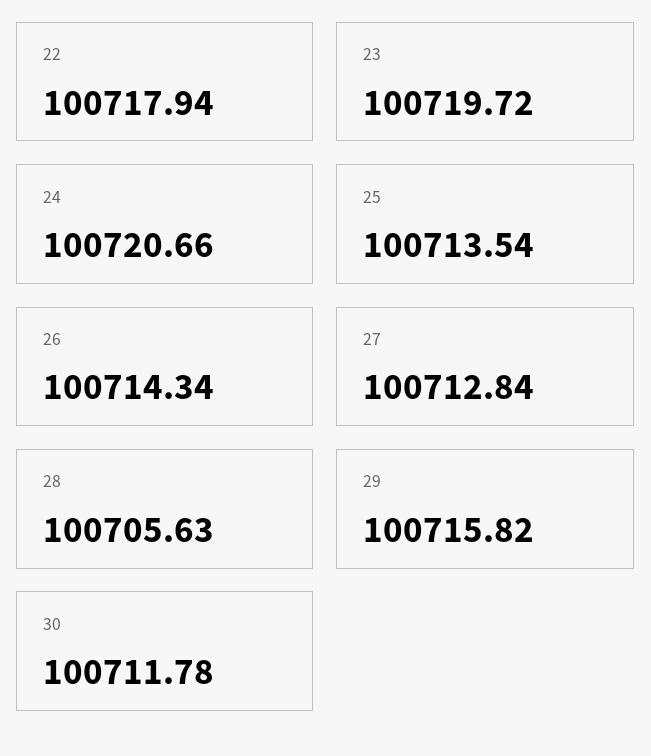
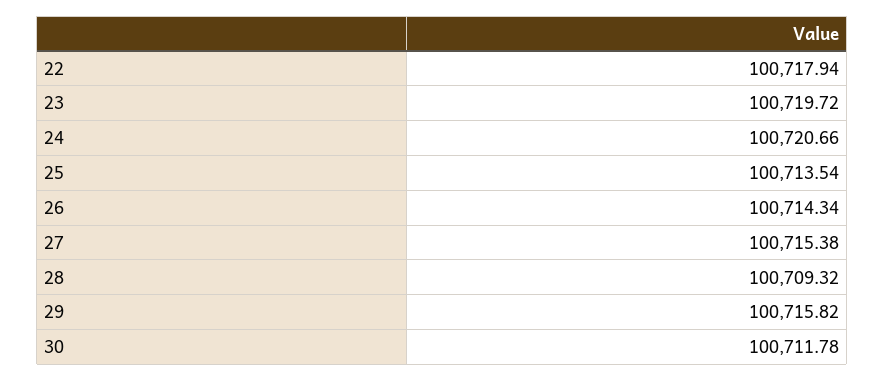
27: 100712.84 -> 100715.38
28: 100705.63 -> 100709.32

